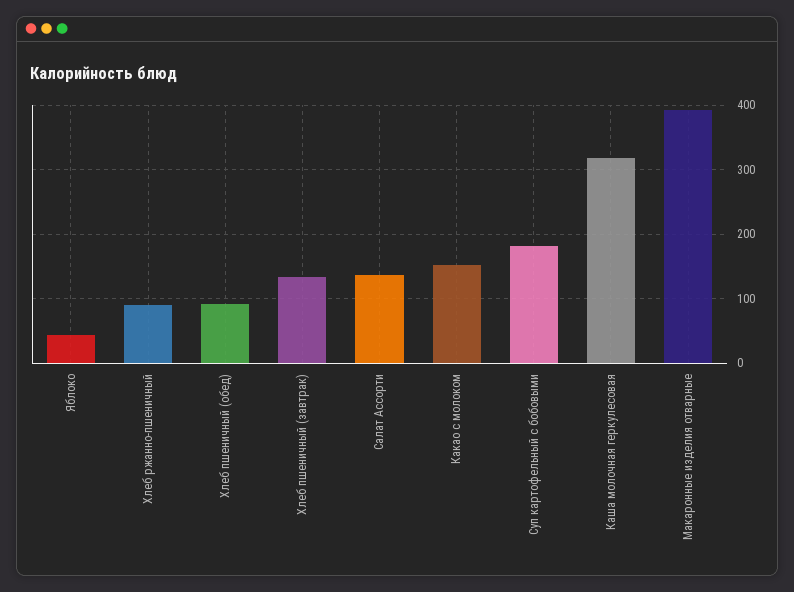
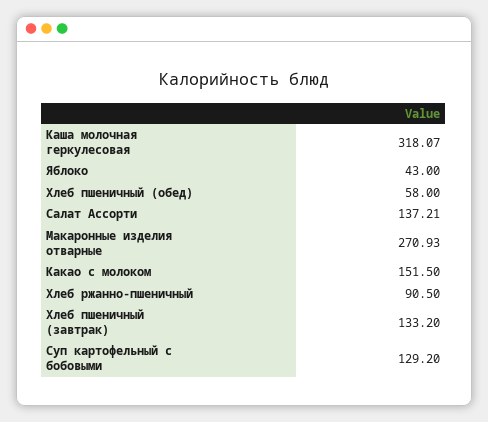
Хлеб пшеничный (обед): 90 -> 58
Суп картофельный с бобовыми: 180 -> 129.2
Макаронные изделия отварные: 390 -> 270.93

